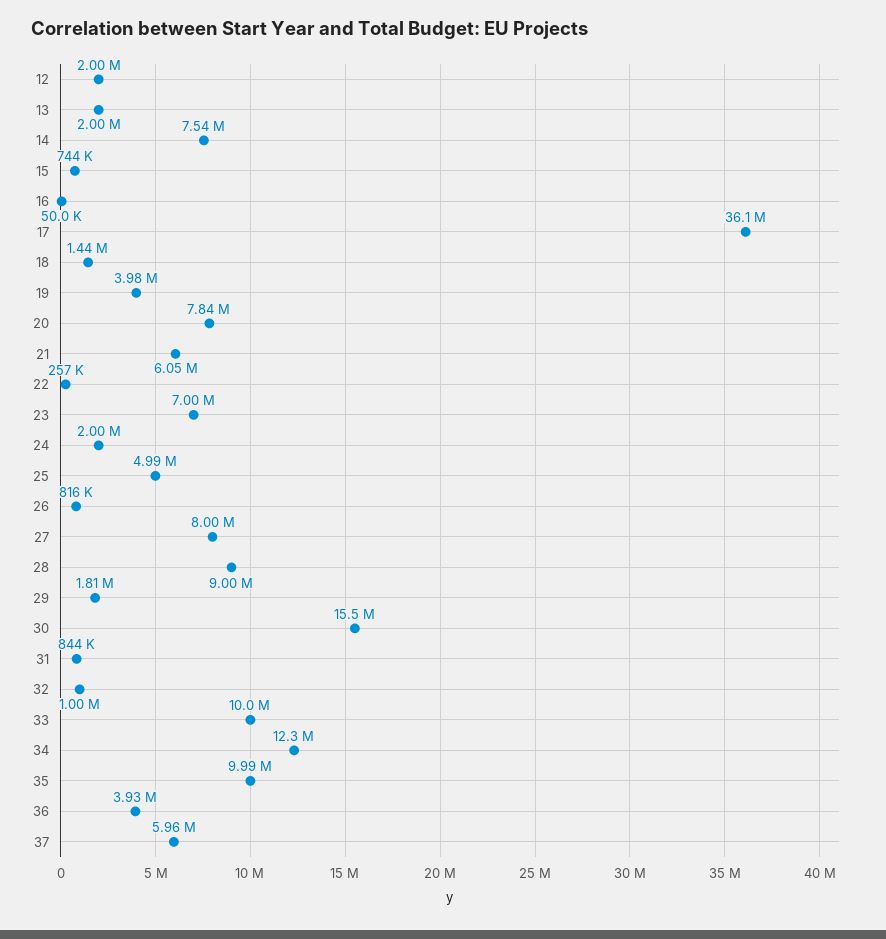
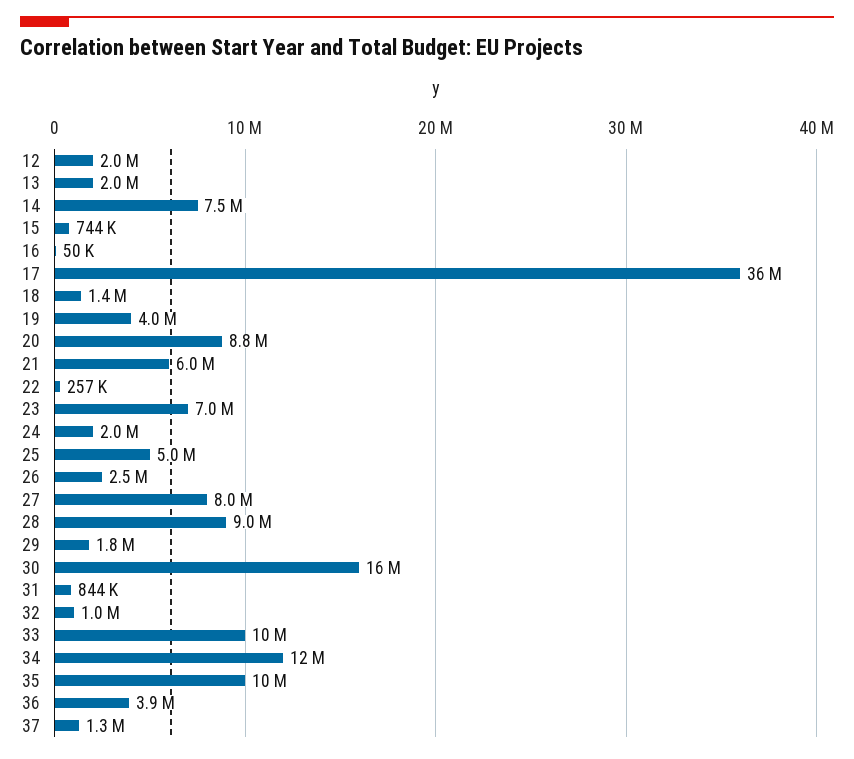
20: 7840000 -> 8800000
26: 816000 -> 2500000
37: 5960000 -> 1300000

